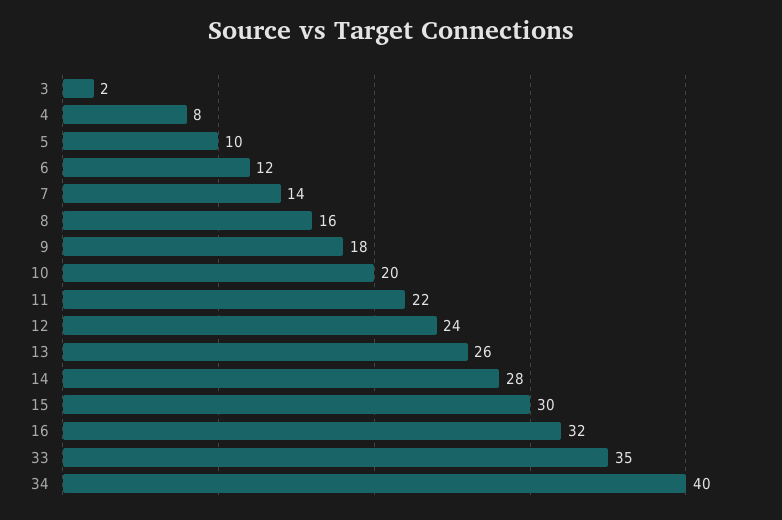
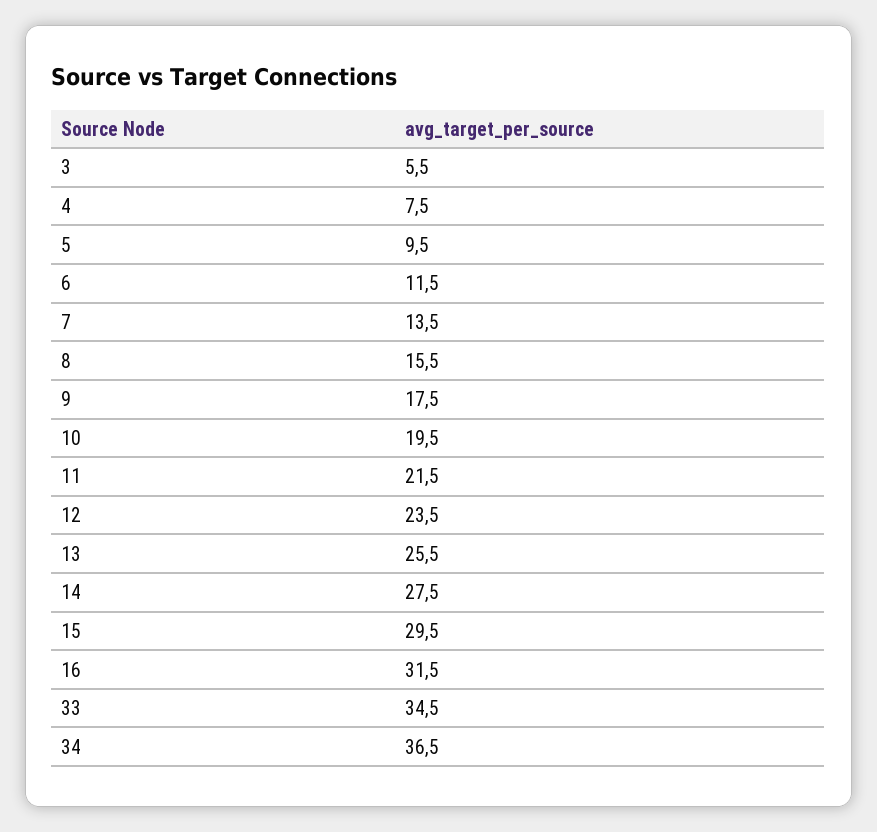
3: 2 -> 5.5
34: 40 -> 36.5

